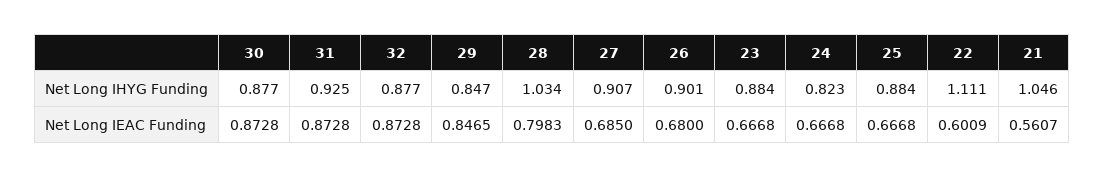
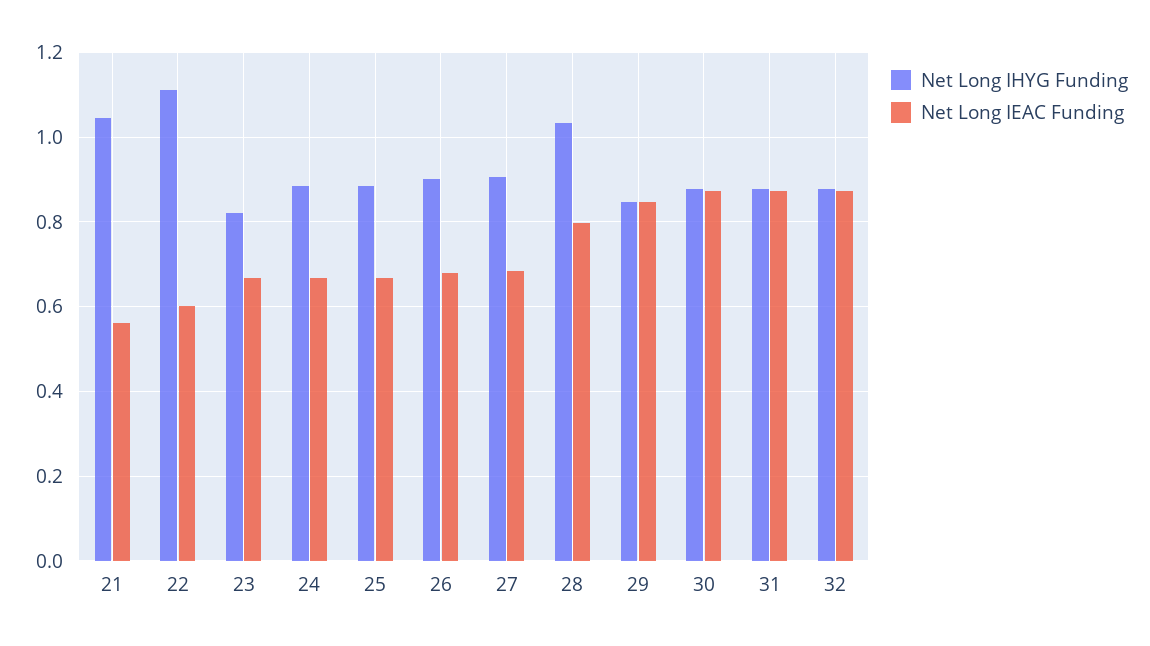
Net Long IHYG Funding, 31: 0.925 -> 0.88
Net Long IHYG Funding, 23: 0.884 -> 0.82
Net Long IHYG Funding, 24: 0.823 -> 0.88

